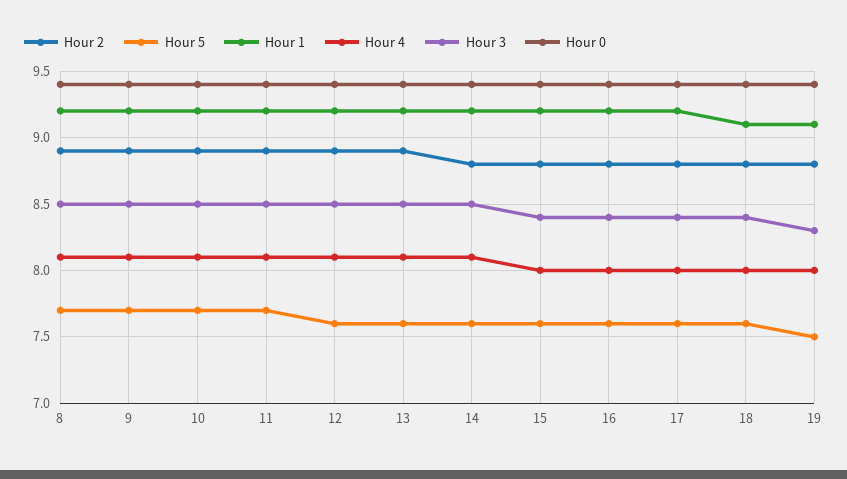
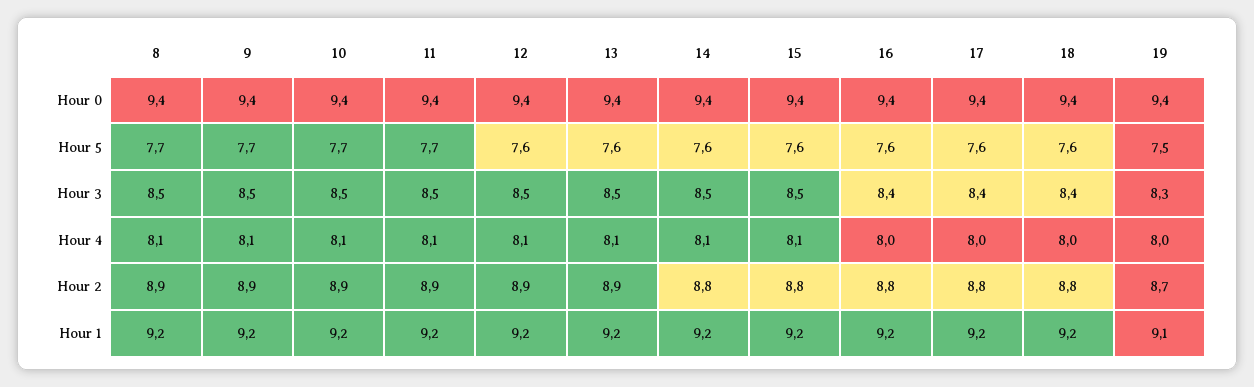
Hour 4, 15: 8 -> 8.1
Hour 3, 15: 8.4 -> 8.5
Hour 1, 18: 9.1 -> 9.2
Hour 2, 19: 8.8 -> 8.7

